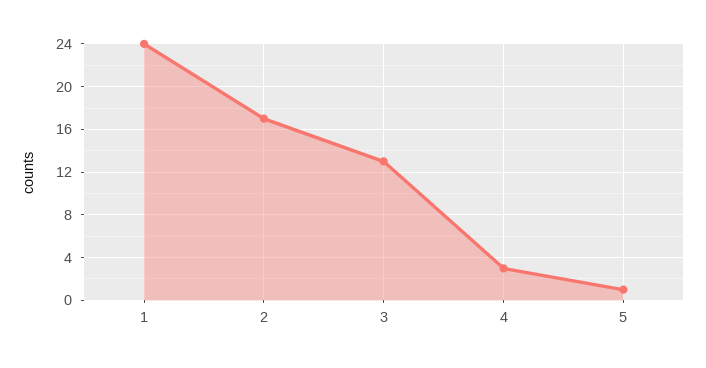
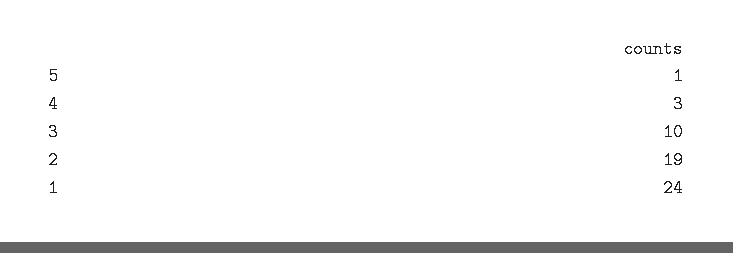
2: 17 -> 19
3: 13 -> 10

